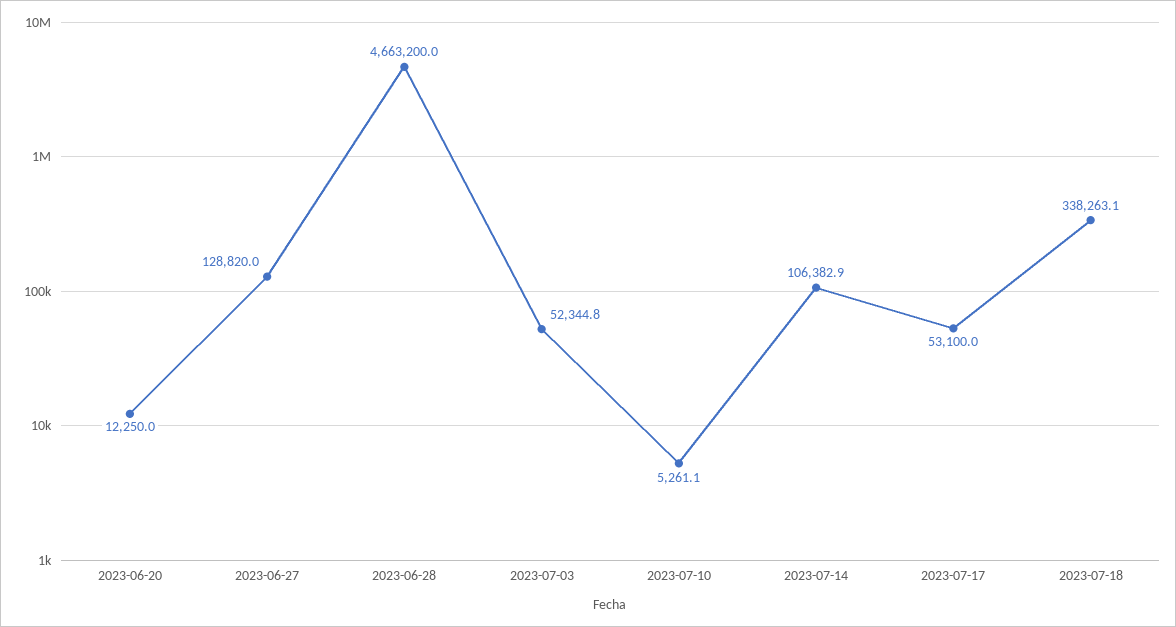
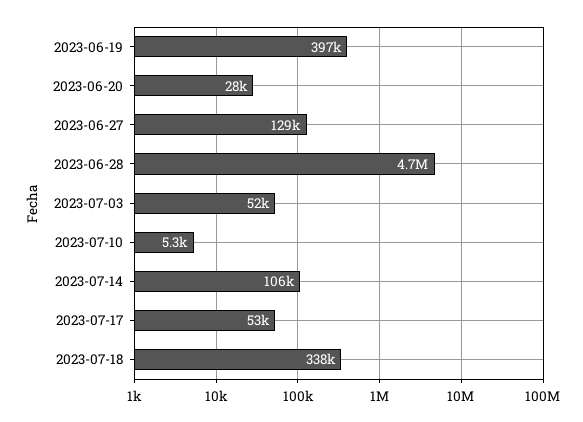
2023-06-20: 12250 -> 28000
2023-06-19: none -> 397000

